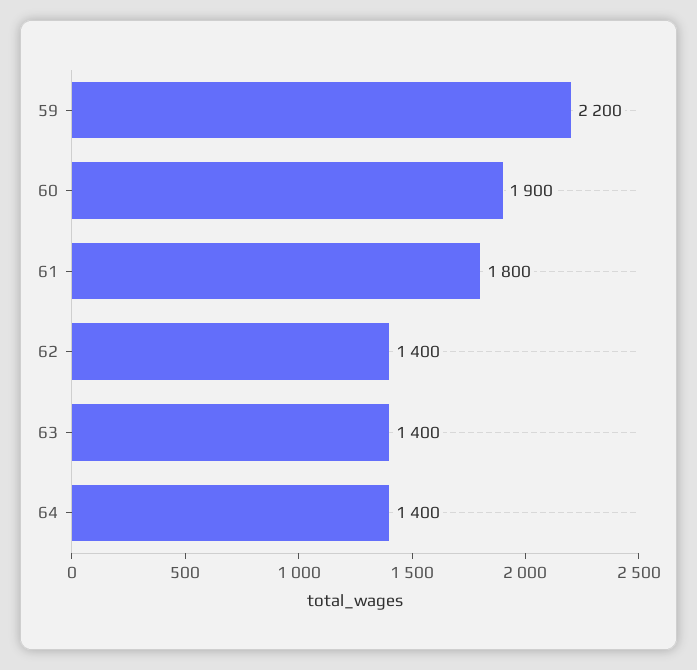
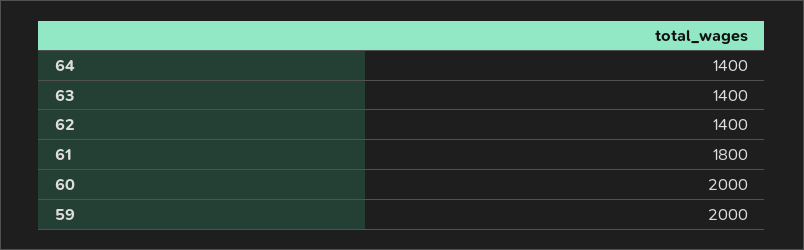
59: 2200 -> 2000
60: 1900 -> 2000

